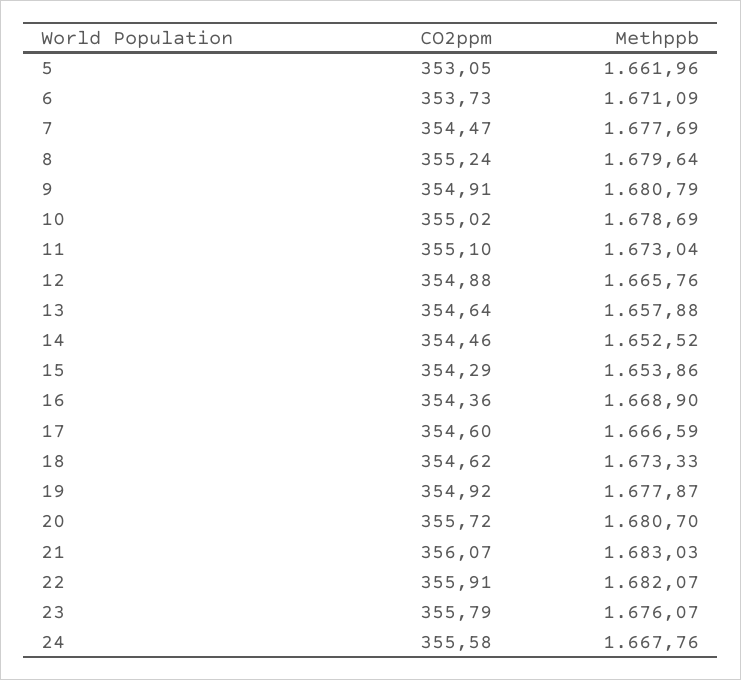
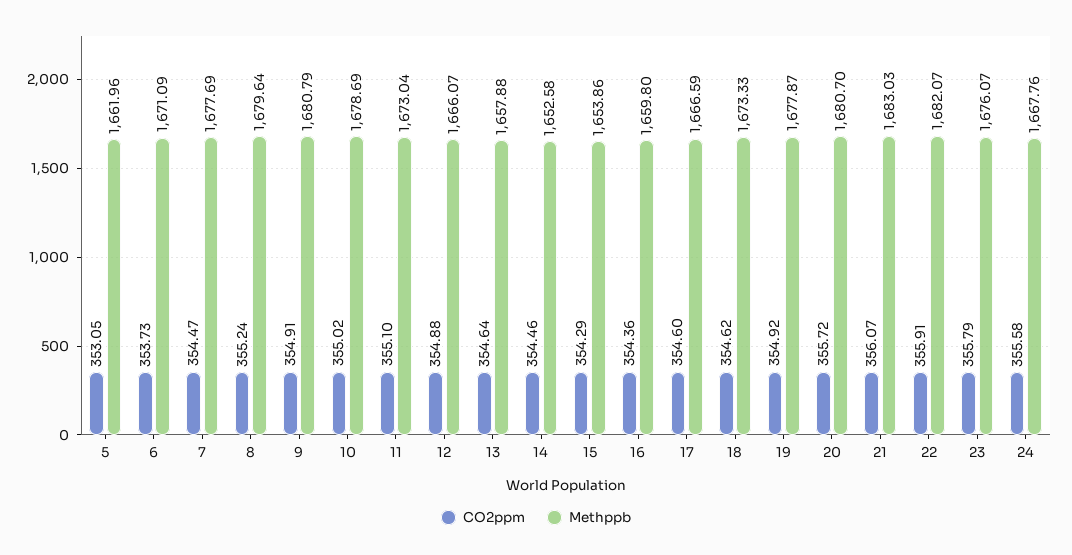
Methppb, 12: 1665.76 -> 1666.07
Methppb, 14: 1652.52 -> 1652.58
Methppb, 16: 1668.9 -> 1659.8

